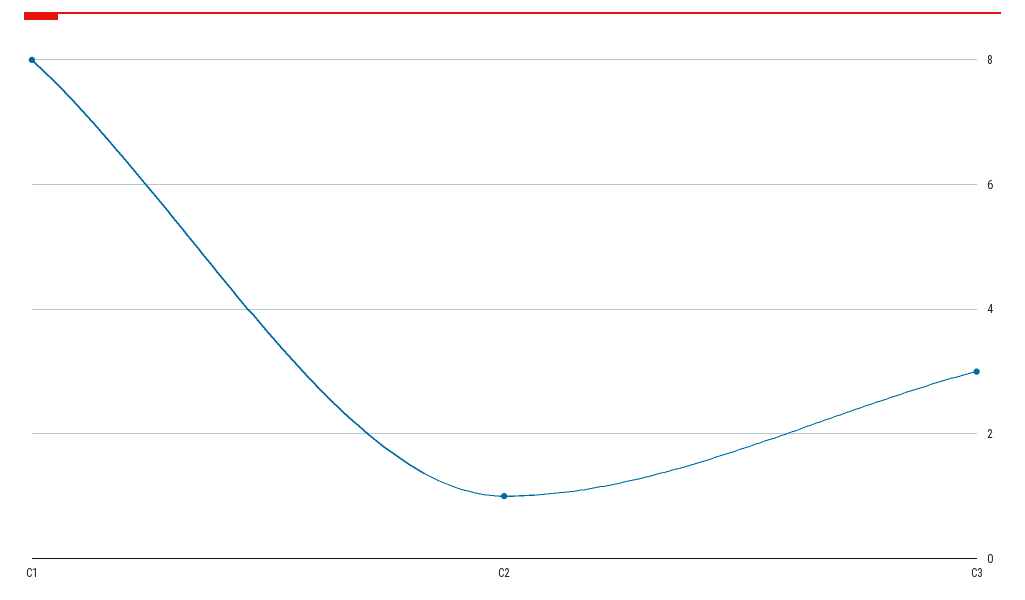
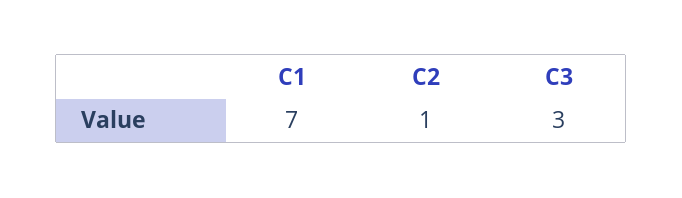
C1: 8 -> 7

